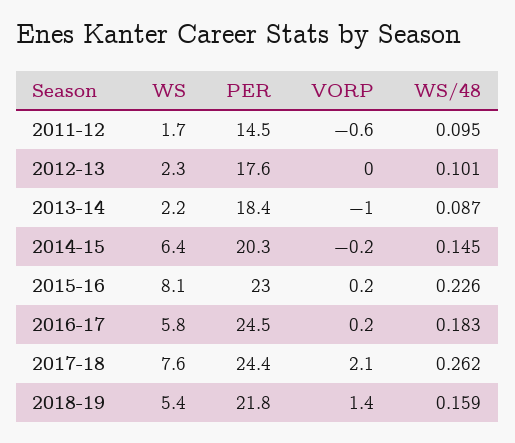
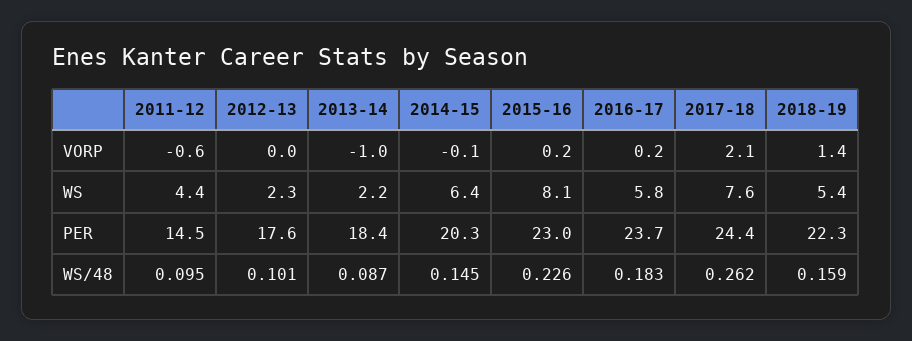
WS, 2011-12: 1.7 -> 4.4
VORP, 2014-15: -0.2 -> -0.1
PER, 2016-17: 24.5 -> 23.7
PER, 2018-19: 21.8 -> 22.3

